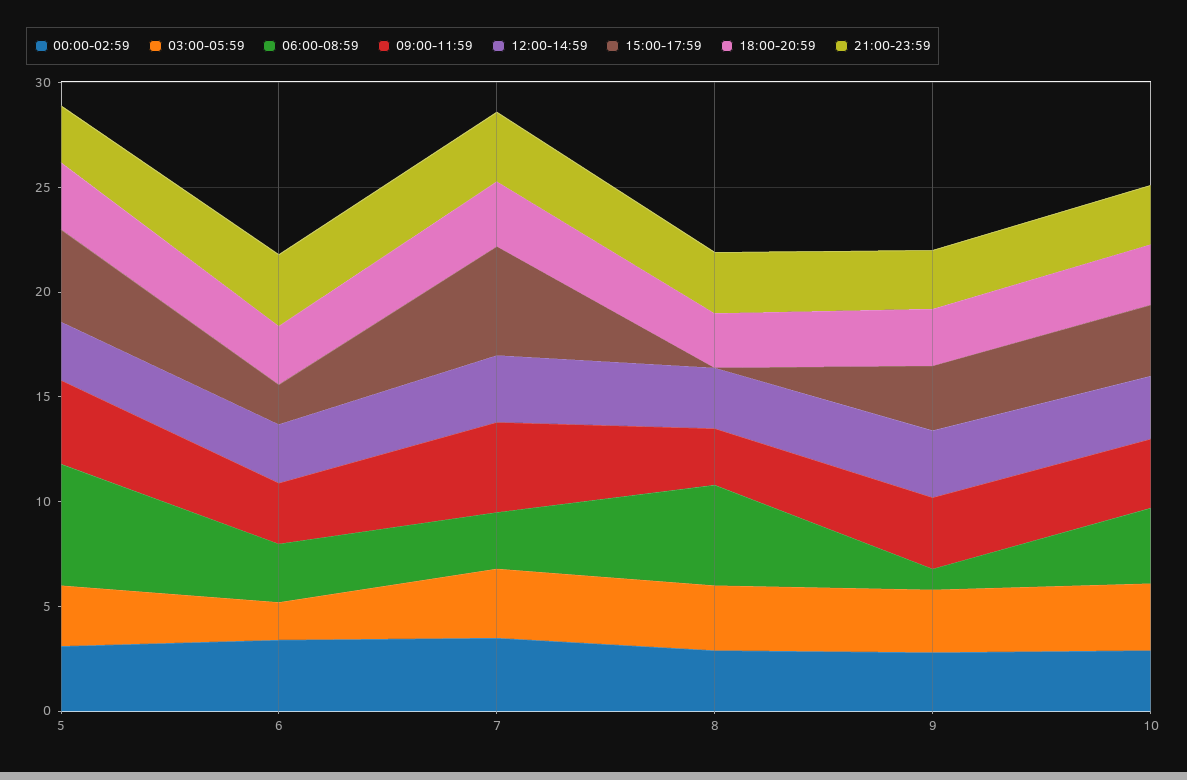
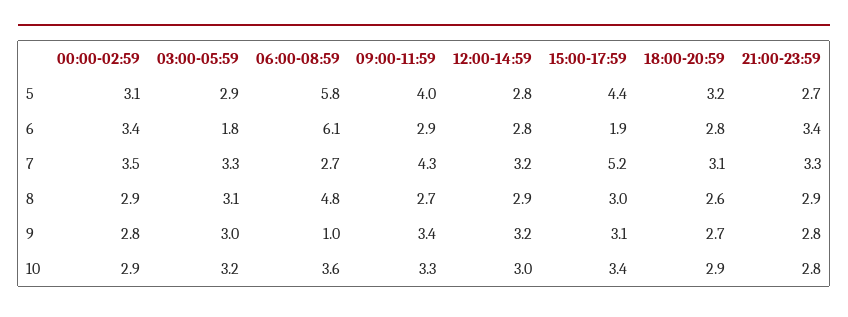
06:00-08:59, 6: 3 -> 6.1
15:00-17:59, 8: 0 -> 3

